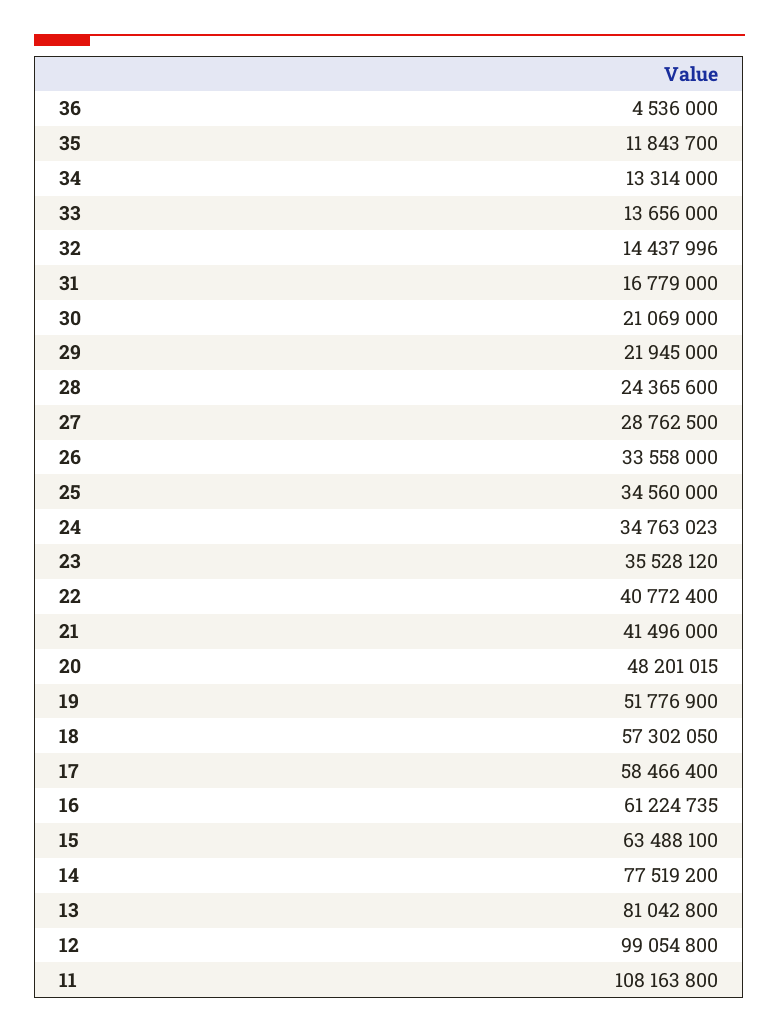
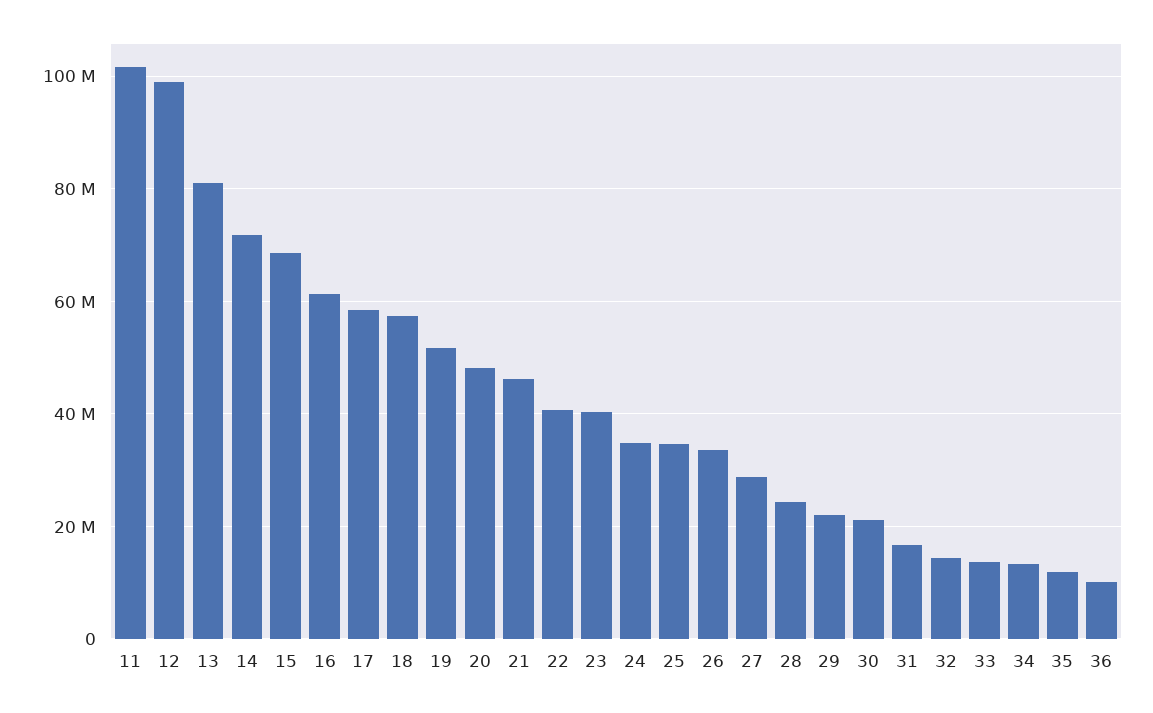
36: 4536000 -> 10000000
23: 35528120 -> 40000000
21: 41496000 -> 46000000
15: 63488100 -> 68000000
14: 77519200 -> 72000000
11: 108163800 -> 102000000

